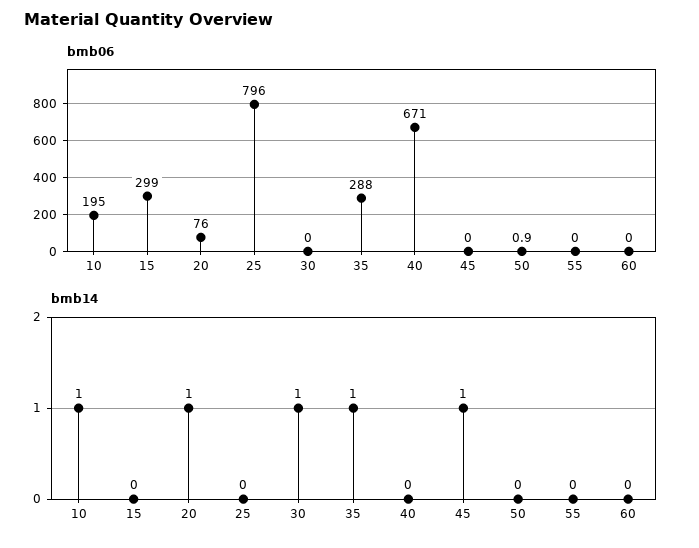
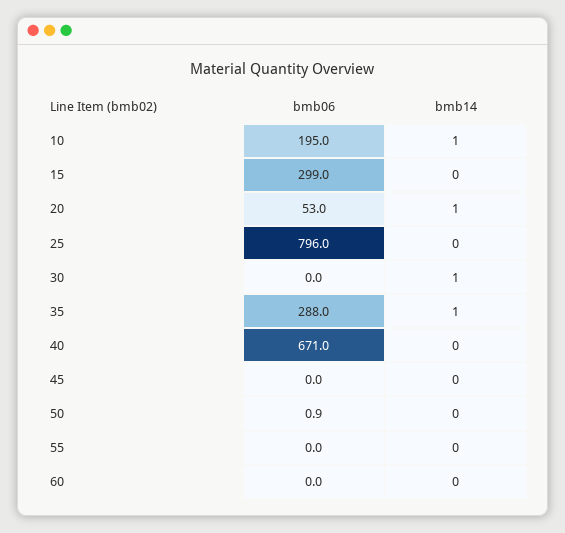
bmb06, 20: 76 -> 53
bmb14, 45: 1 -> 0

